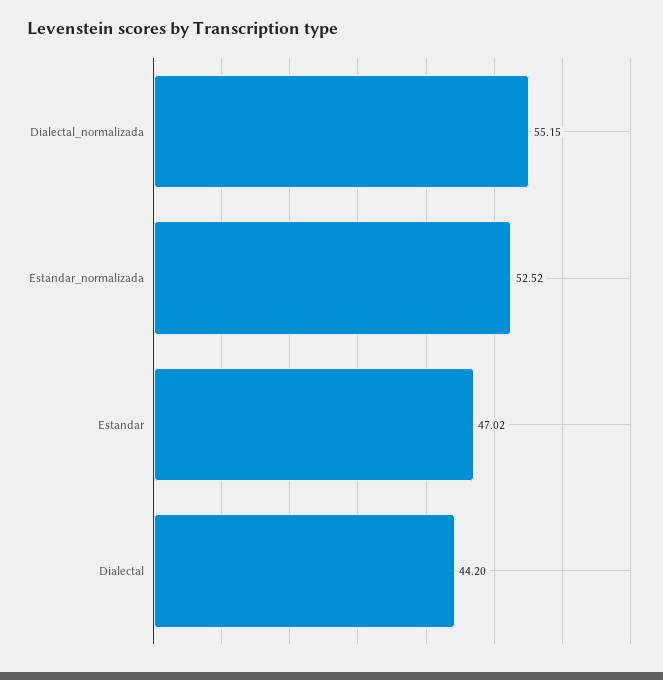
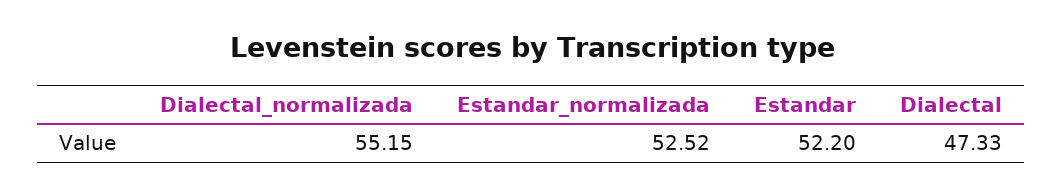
Estandar: 47.02 -> 52.2
Dialectal: 44.2 -> 47.33

